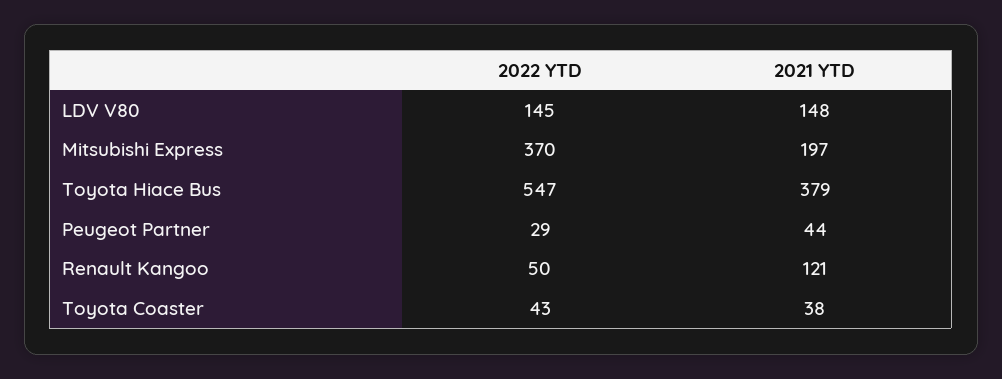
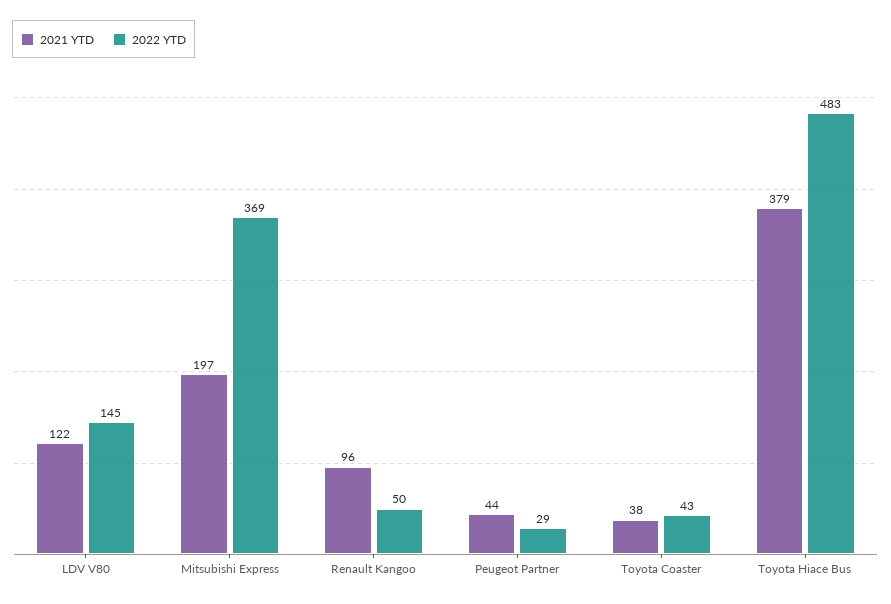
2021 YTD, LDV V80: 148 -> 122
2022 YTD, Mitsubishi Express: 370 -> 369
2022 YTD, Toyota Hiace Bus: 547 -> 483
2021 YTD, Renault Kangoo: 121 -> 96

